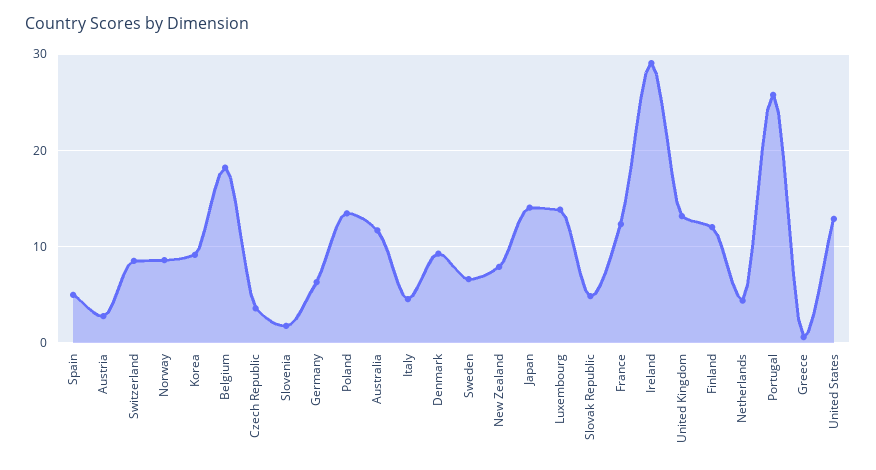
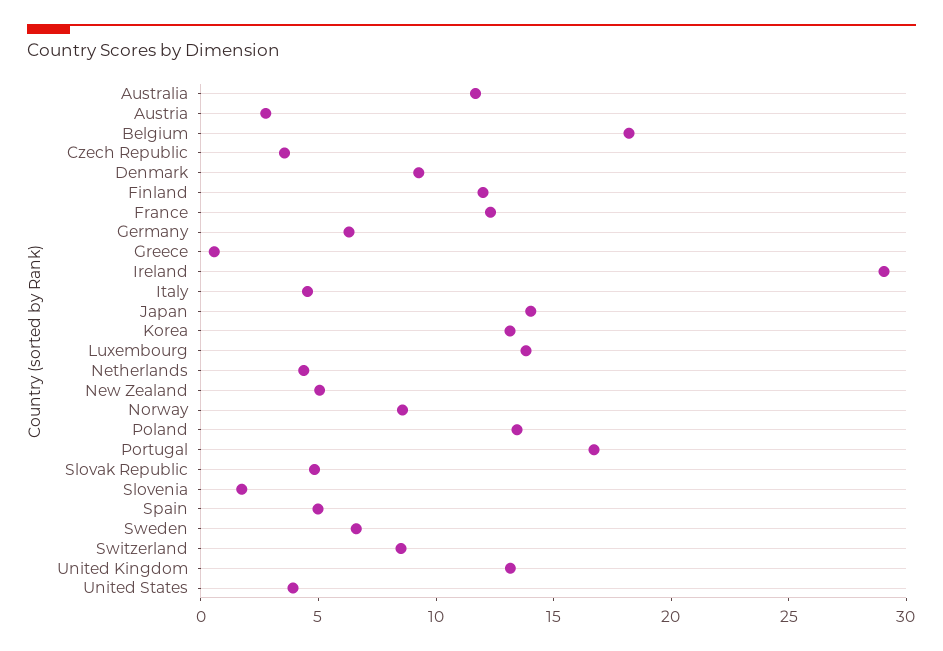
Korea: 9 -> 13
New Zealand: 8 -> 5
Portugal: 26 -> 17
United States: 13 -> 4

